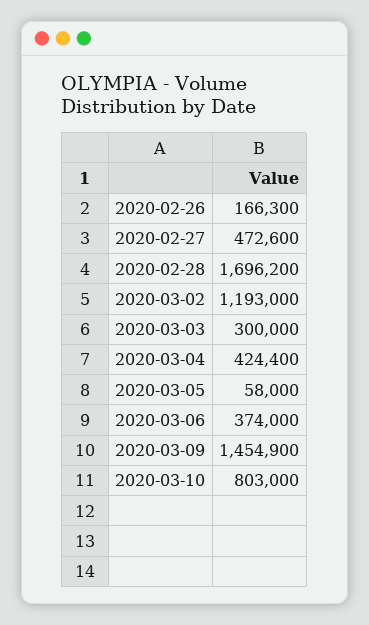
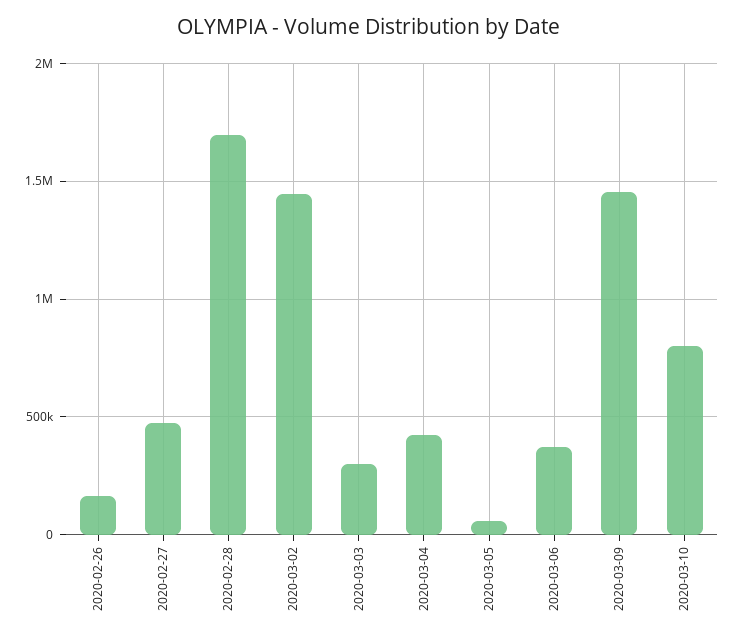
2020-03-02: 1193000 -> 1450000

